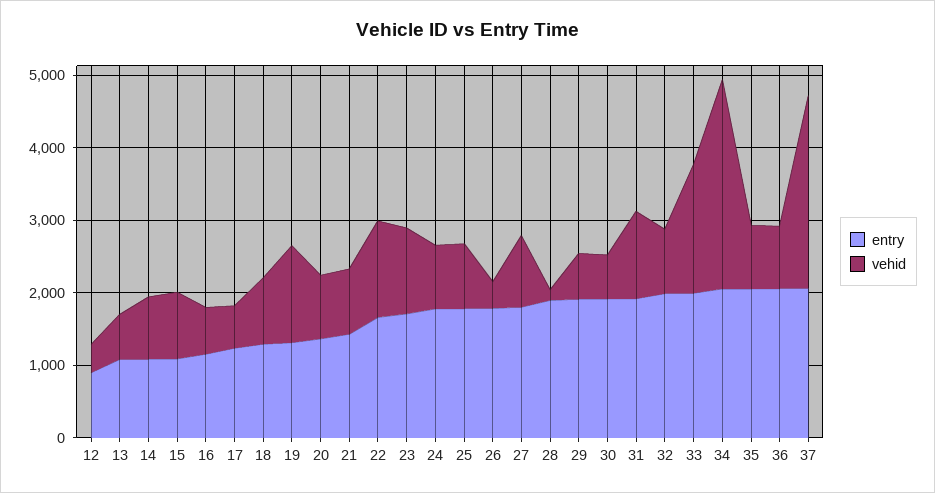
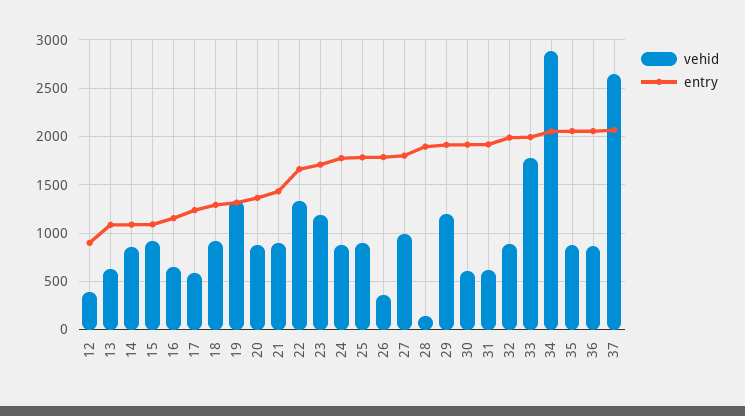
vehid, 29: 600 -> 1200
vehid, 31: 1200 -> 600

